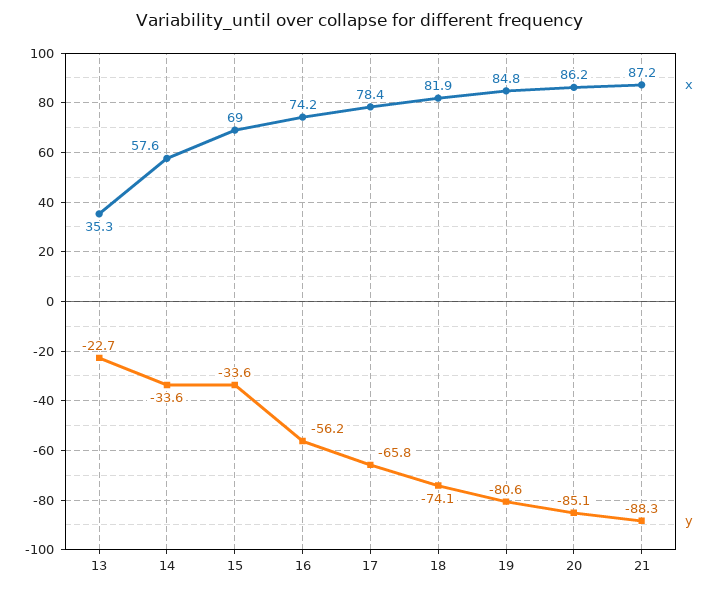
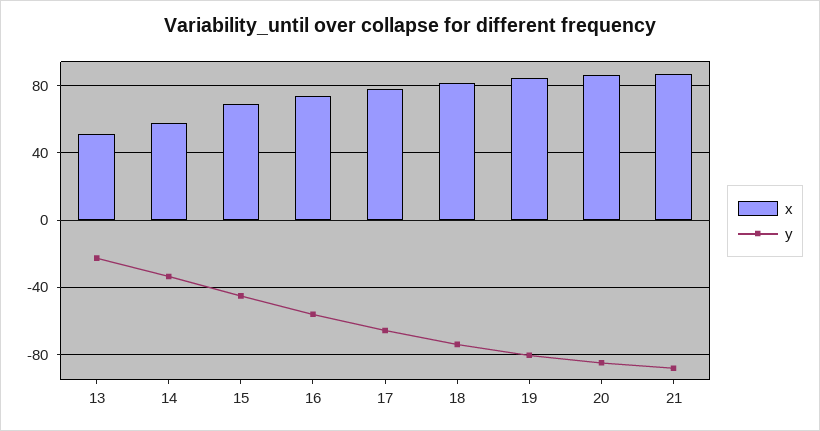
x, 13: 35.3 -> 50
y, 15: -33.6 -> -45

